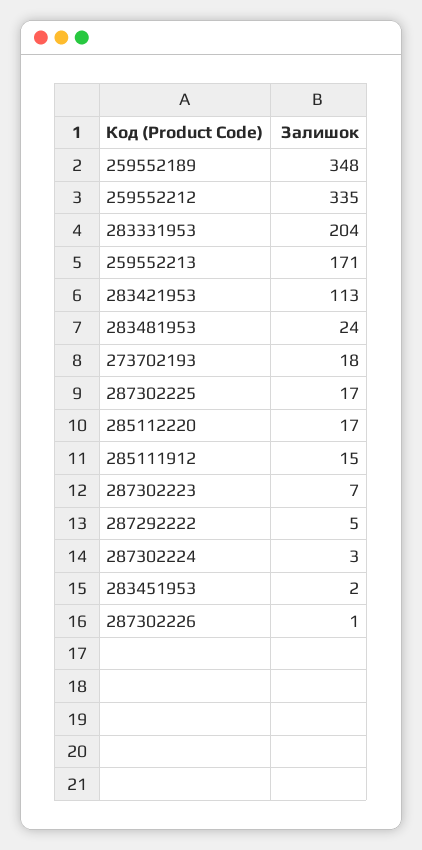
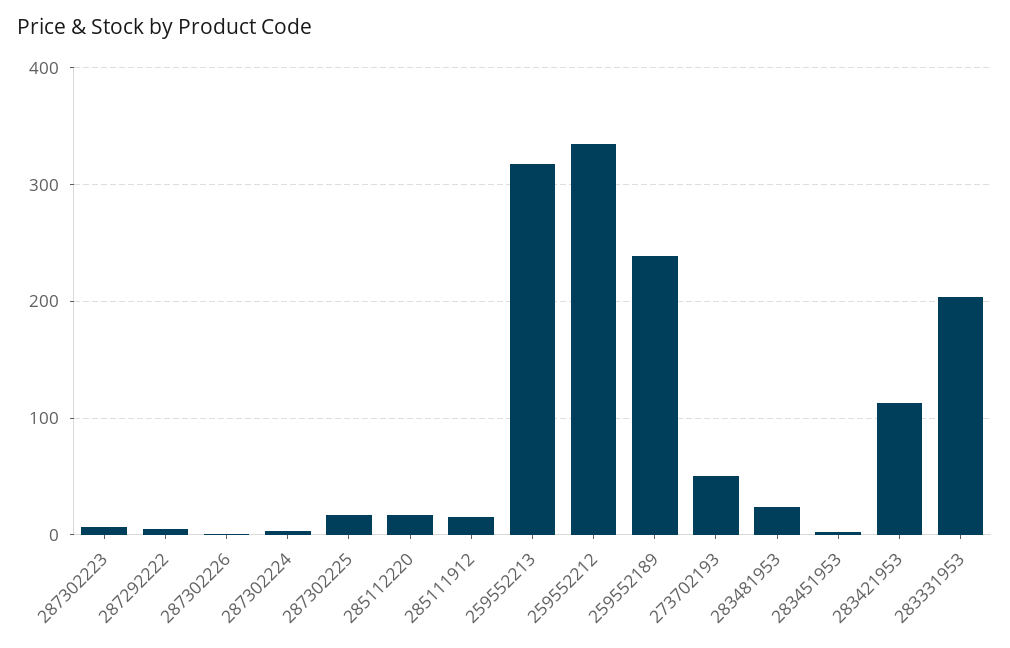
259552189: 348 -> 240
259552213: 171 -> 320
273702193: 18 -> 50

